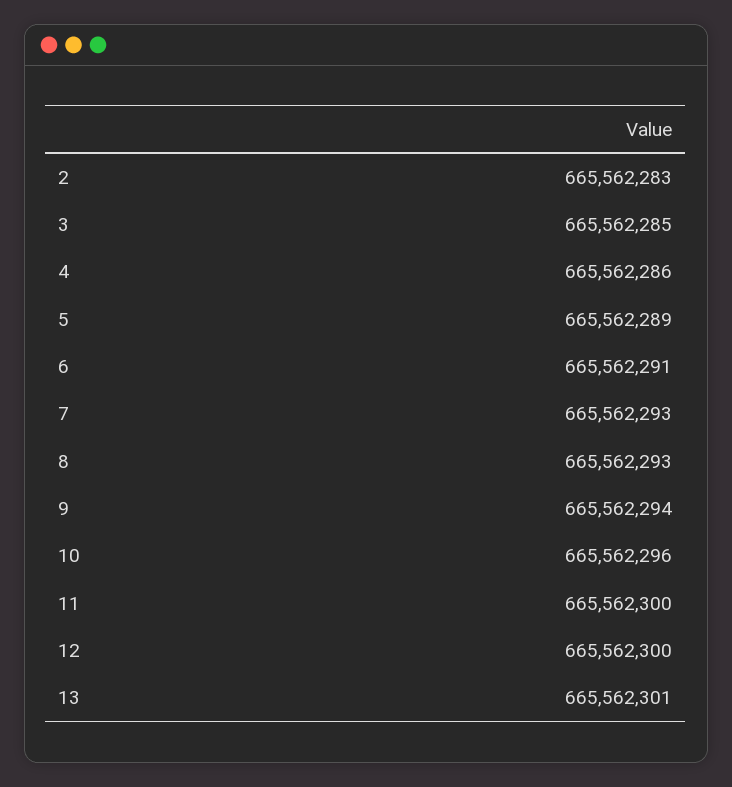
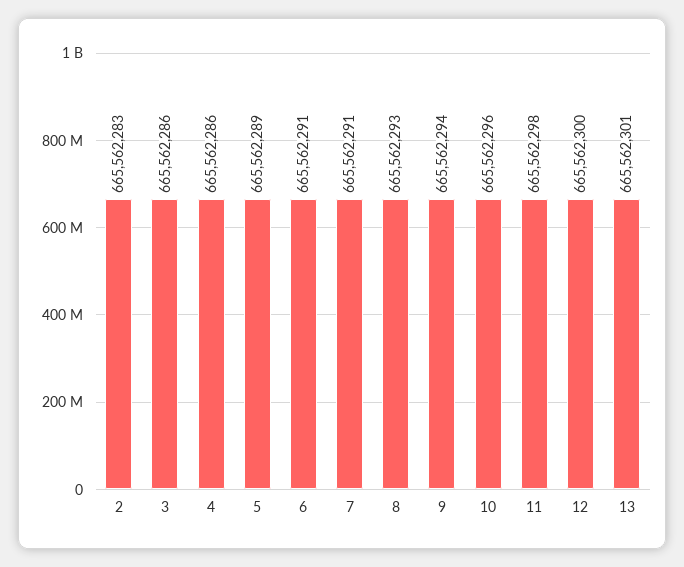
3: 665562285 -> 665562286
7: 665562293 -> 665562291
11: 665562300 -> 665562298

